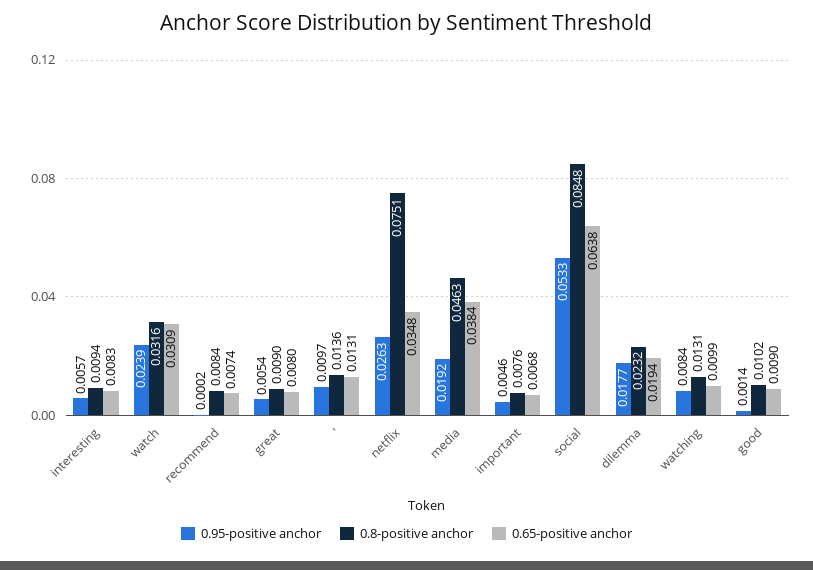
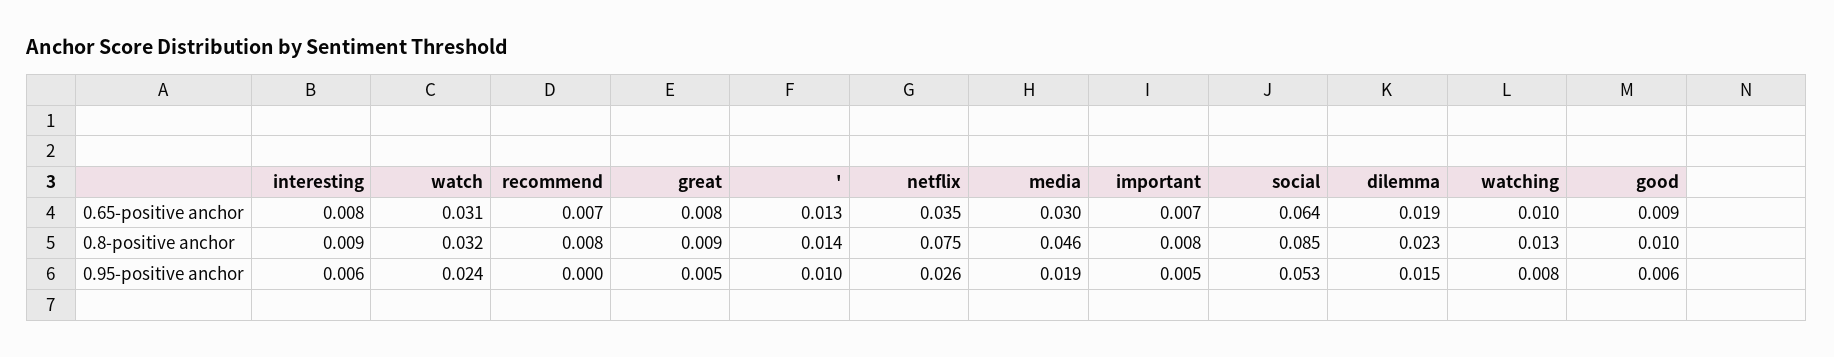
0.65-positive anchor, media: 0.0384 -> 0.03
0.95-positive anchor, dilemma: 0.0177 -> 0.015
0.95-positive anchor, good: 0.0014 -> 0.006

